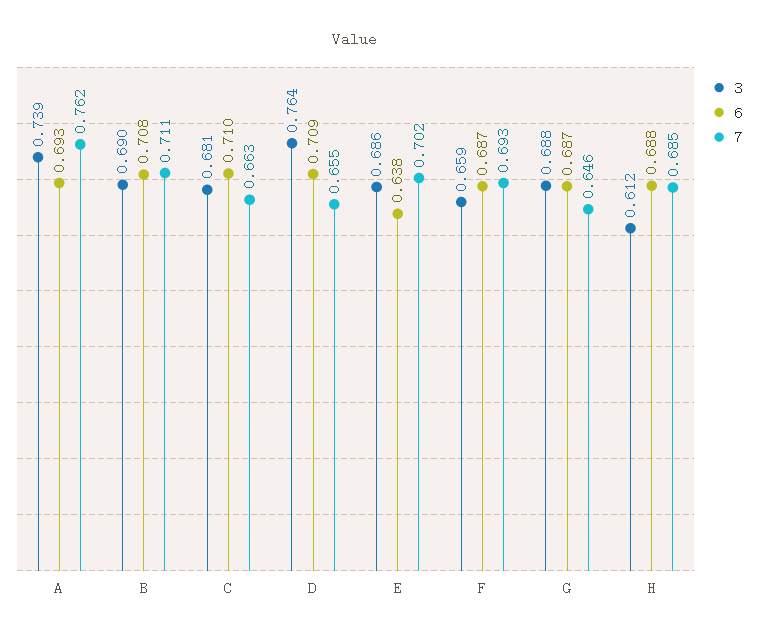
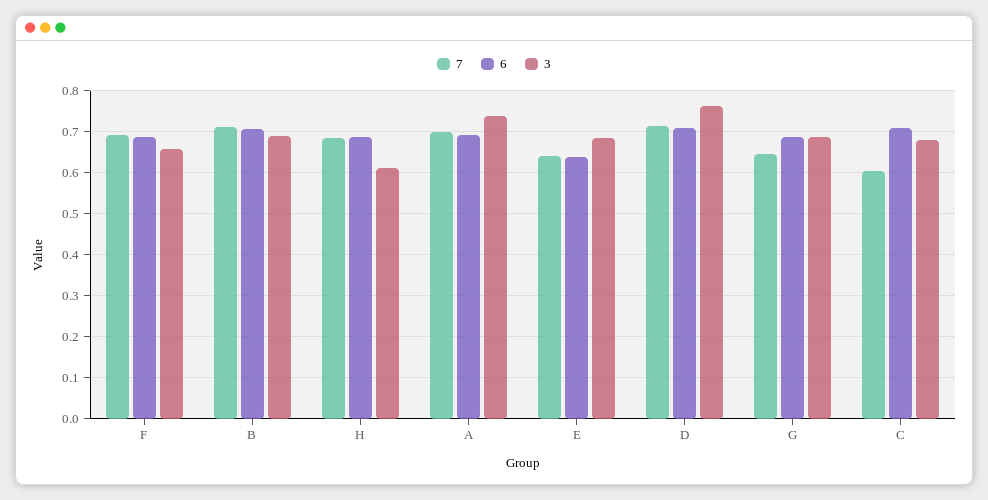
7, A: 0.762 -> 0.7
7, C: 0.663 -> 0.6
7, D: 0.655 -> 0.72
7, E: 0.702 -> 0.64

